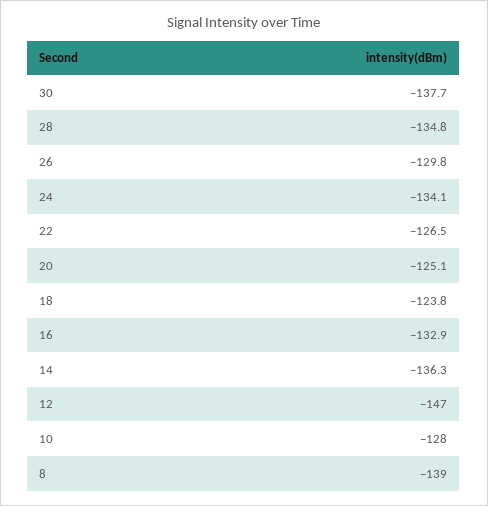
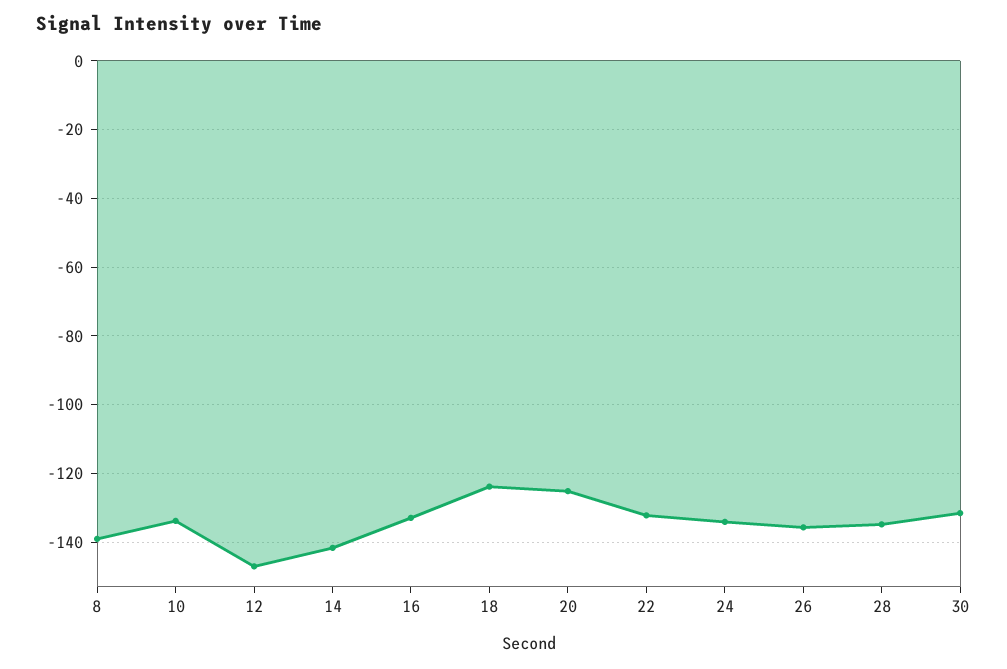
30: -137.7 -> -132
26: -129.8 -> -136
22: -126.5 -> -132
14: -136.3 -> -142
10: -128 -> -134

